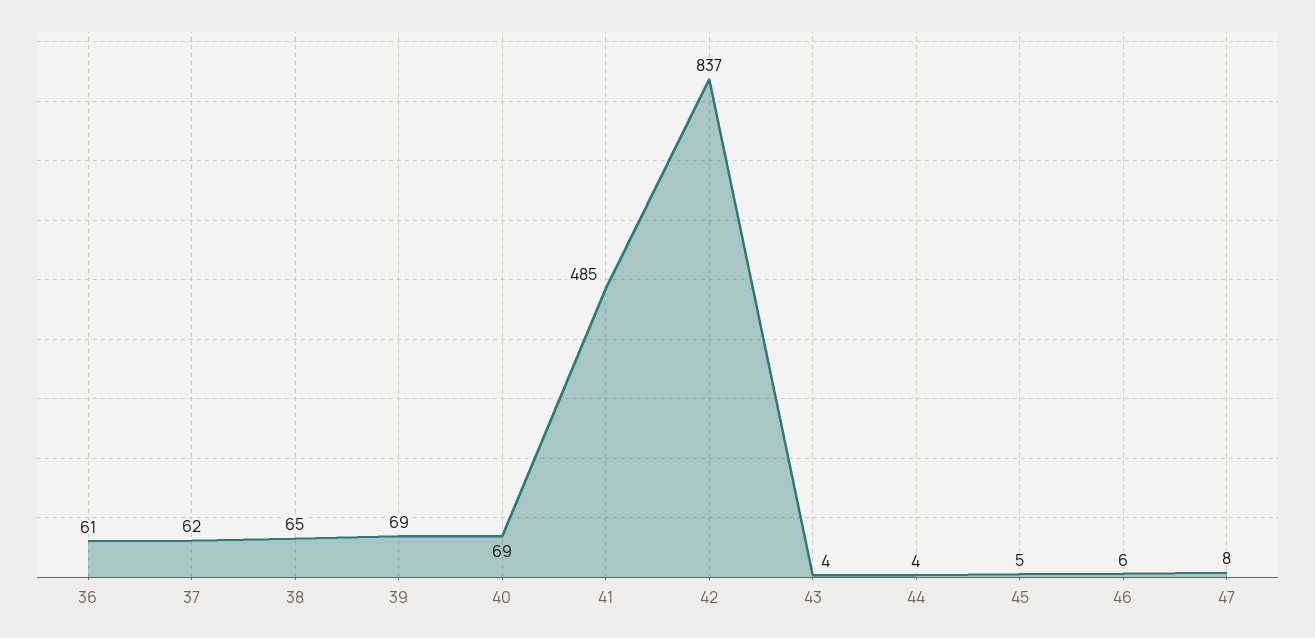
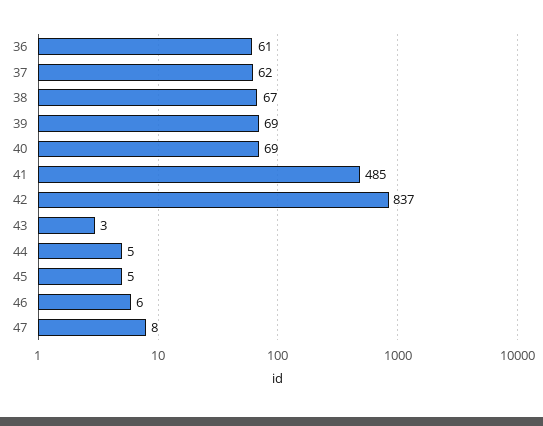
38: 65 -> 67
43: 4 -> 3
44: 4 -> 5

